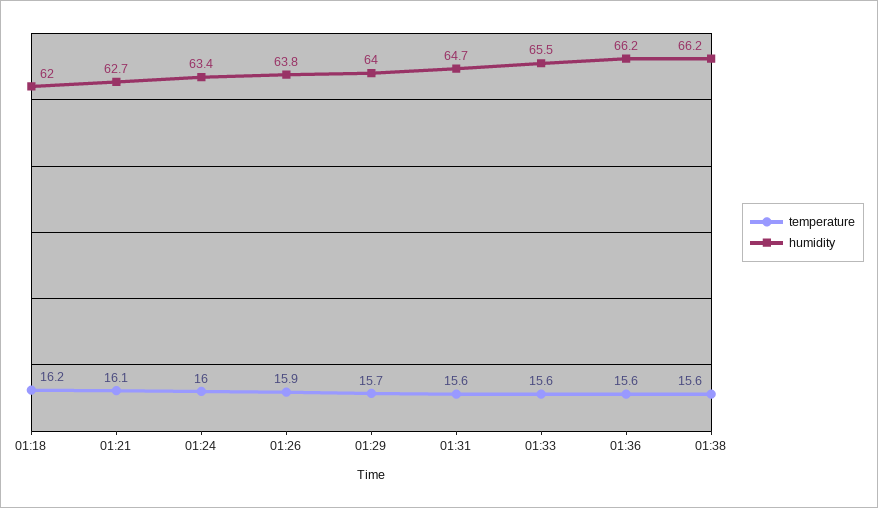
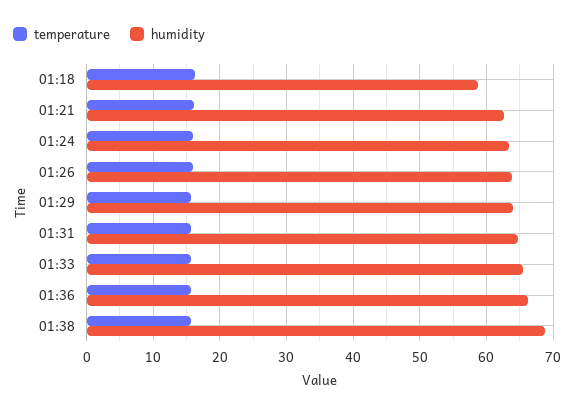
humidity, 01:18: 62 -> 59
humidity, 01:38: 66.2 -> 69

